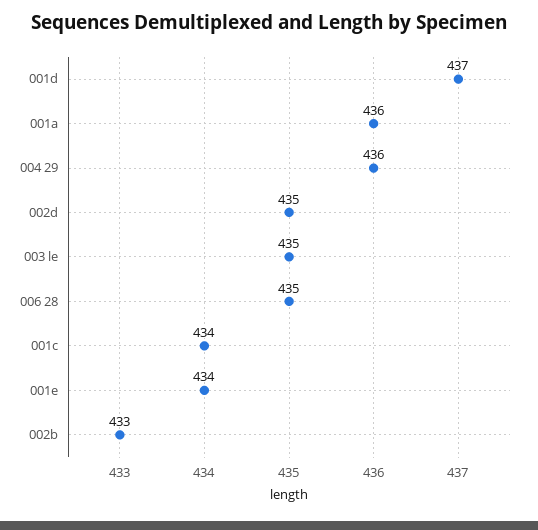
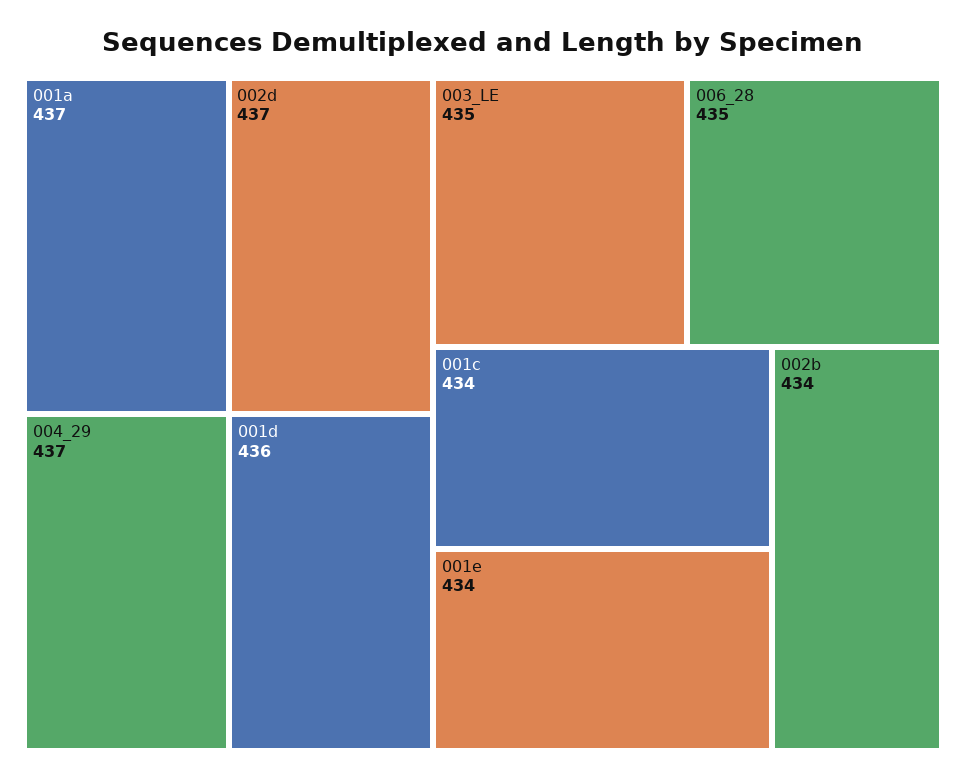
001d: 437 -> 436
001a: 436 -> 437
004 29: 436 -> 437
002d: 435 -> 437
002b: 433 -> 434

